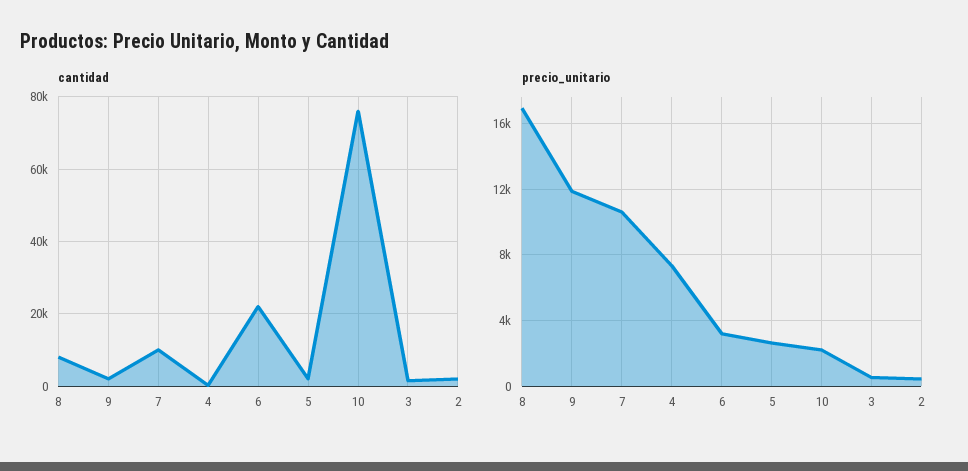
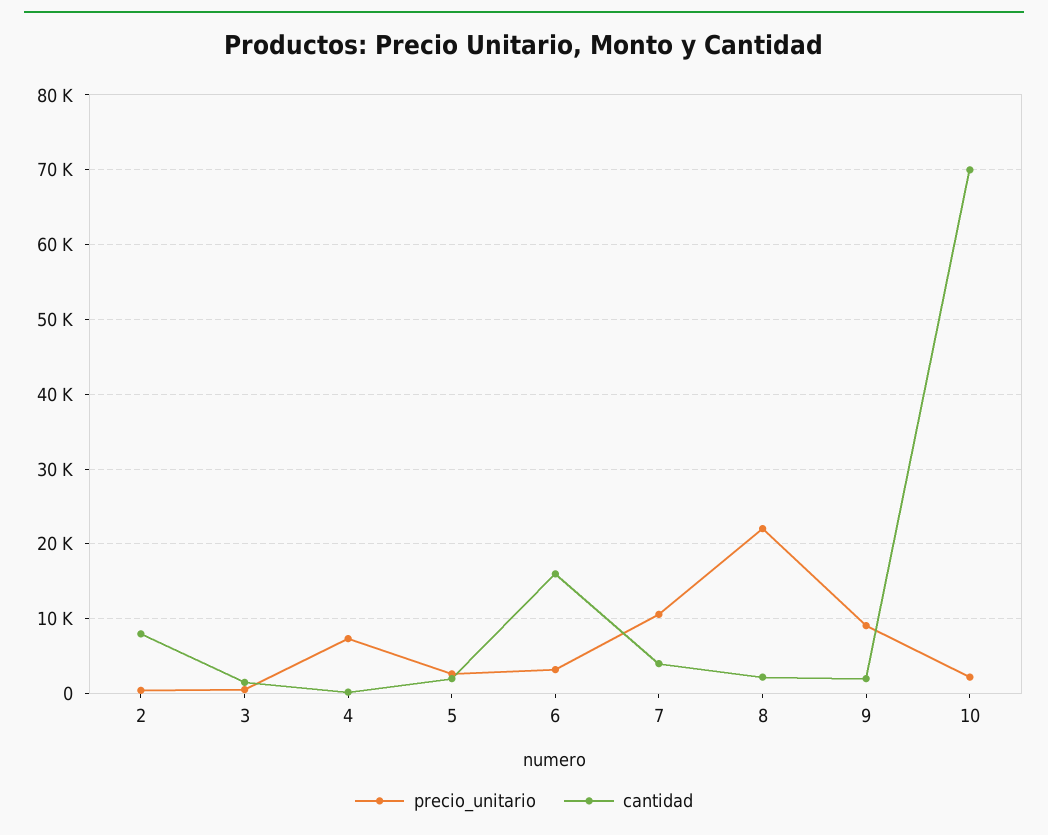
cantidad, 8: 8000 -> 2000
cantidad, 7: 10000 -> 4000
cantidad, 6: 22000 -> 16000
cantidad, 10: 76000 -> 70000
cantidad, 2: 2000 -> 8000
precio_unitario, 8: 17000 -> 22000
precio_unitario, 9: 12000 -> 9000

